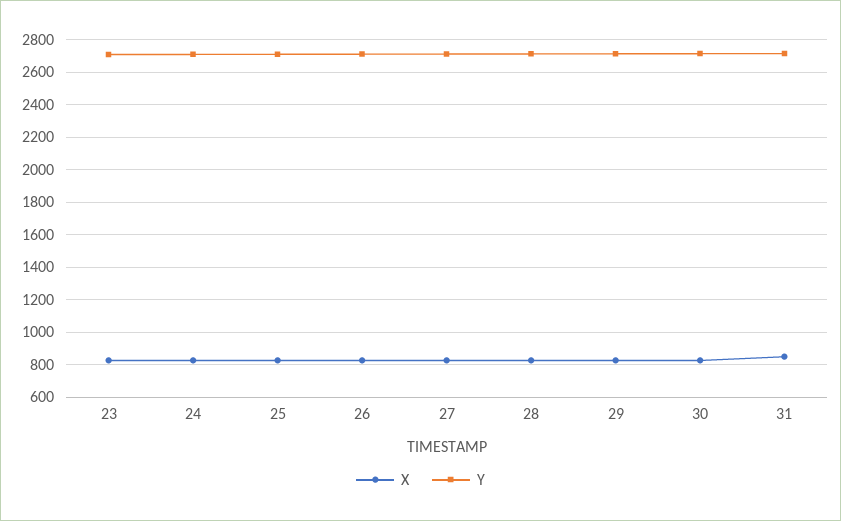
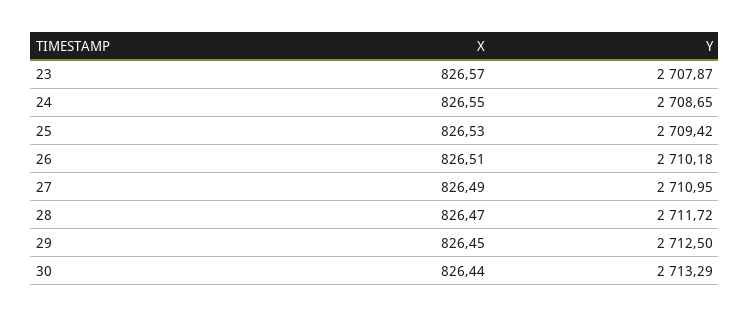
X, 31: 850 -> none
Y, 31: 2700 -> none

